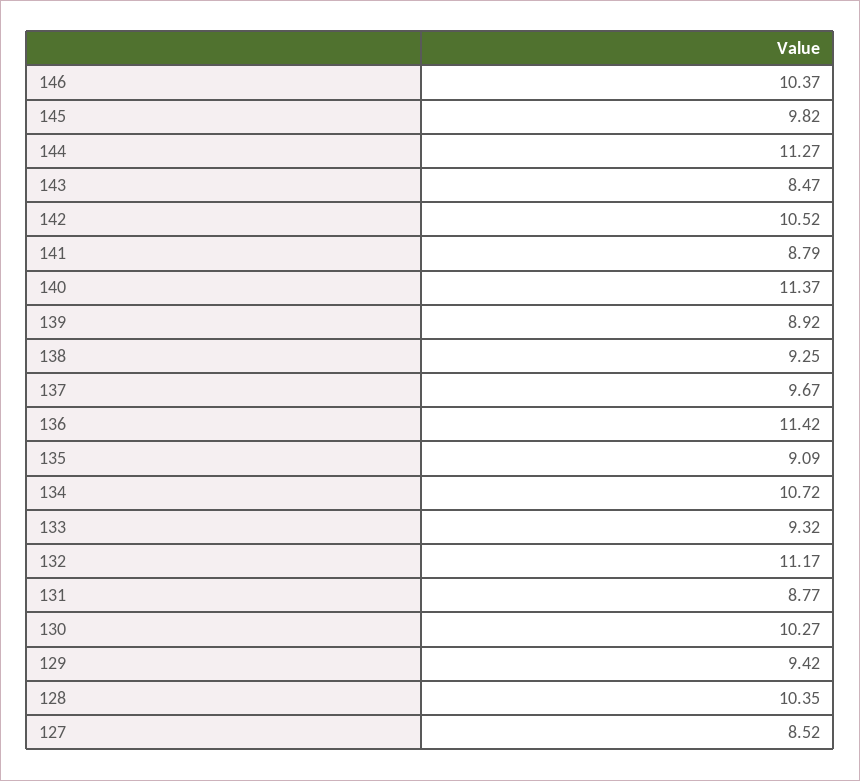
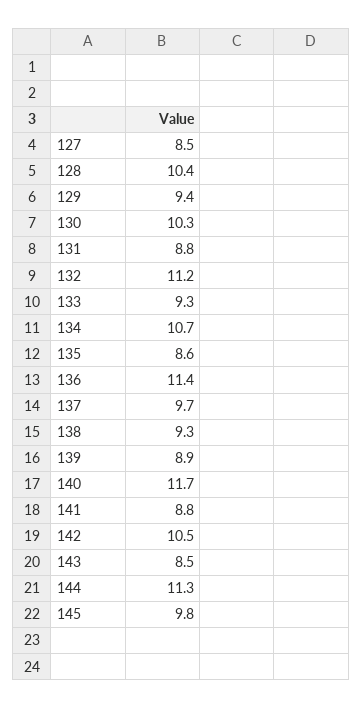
146: 10.37 -> none
140: 11.37 -> 11.7
135: 9.09 -> 8.6

